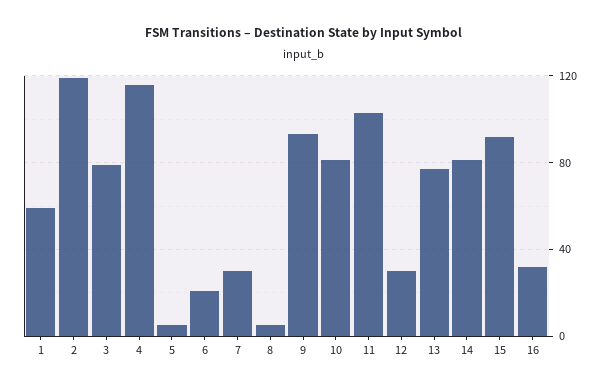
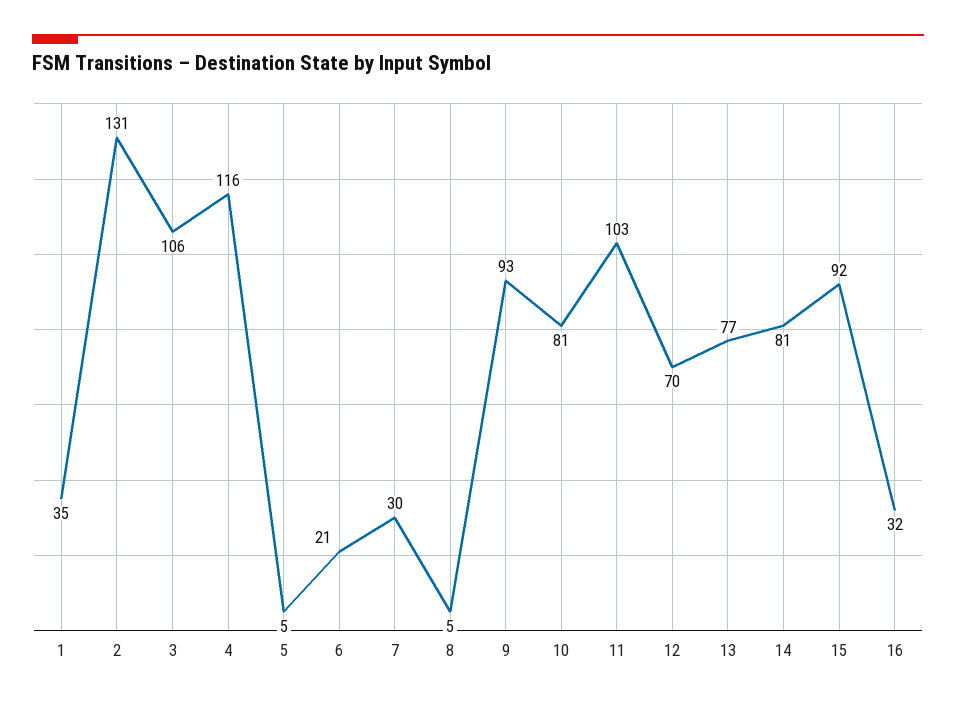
1: 60 -> 35
2: 120 -> 131
3: 80 -> 106
12: 30 -> 70

